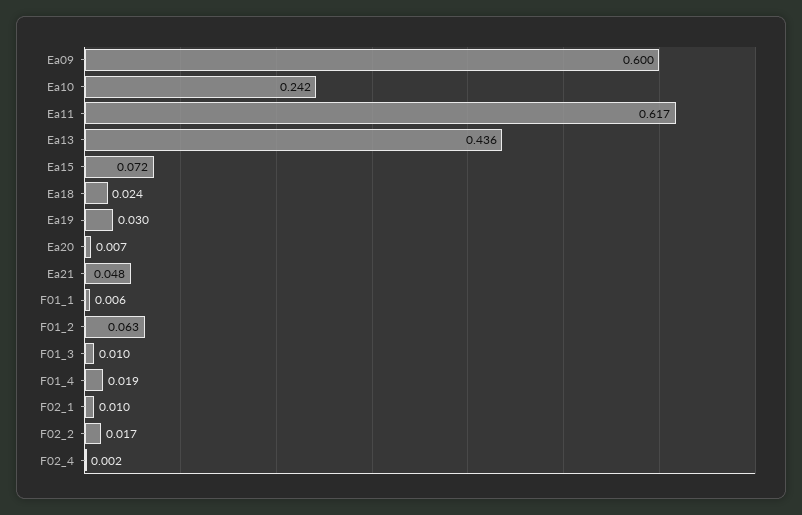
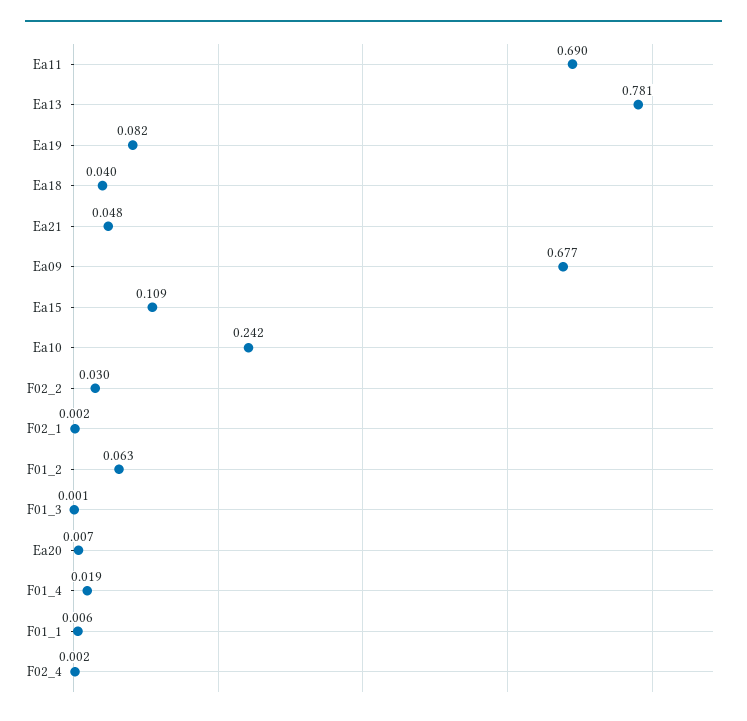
Ea09: 0.6 -> 0.677
Ea11: 0.617 -> 0.69
Ea13: 0.436 -> 0.781
Ea15: 0.072 -> 0.109
Ea18: 0.024 -> 0.04
Ea19: 0.03 -> 0.082
F01_3: 0.01 -> 0.001
F02_1: 0.01 -> 0.002
F02_2: 0.017 -> 0.03

